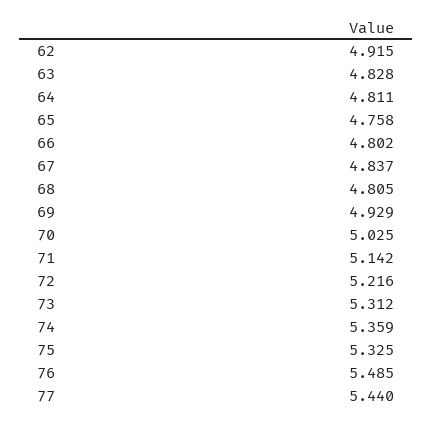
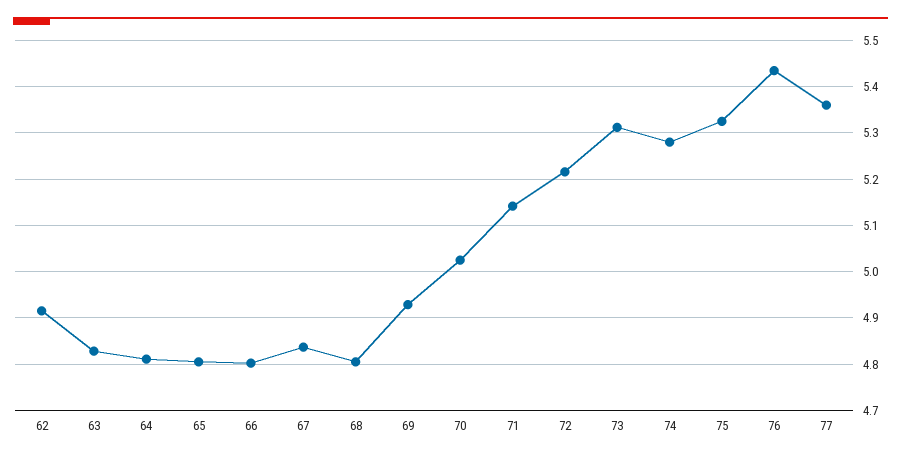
65: 4.758 -> 4.8
74: 5.359 -> 5.28
76: 5.485 -> 5.44
77: 5.44 -> 5.36

